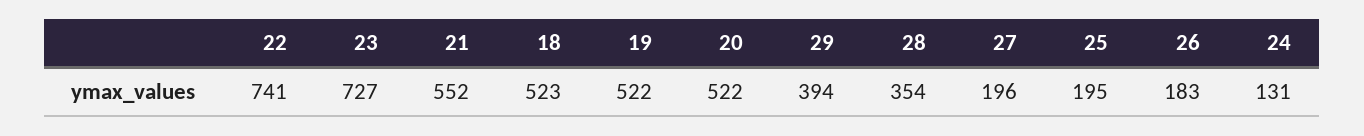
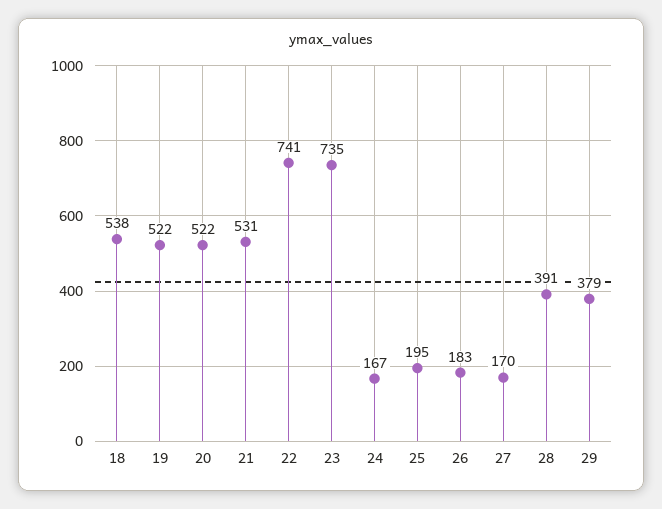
23: 727 -> 735
21: 552 -> 531
18: 523 -> 538
29: 394 -> 379
28: 354 -> 391
27: 196 -> 170
24: 131 -> 167

